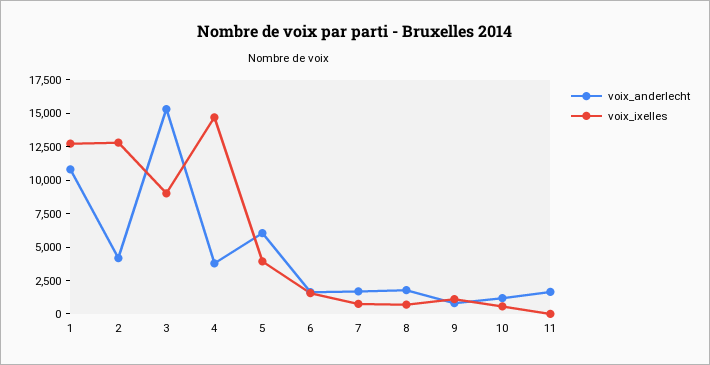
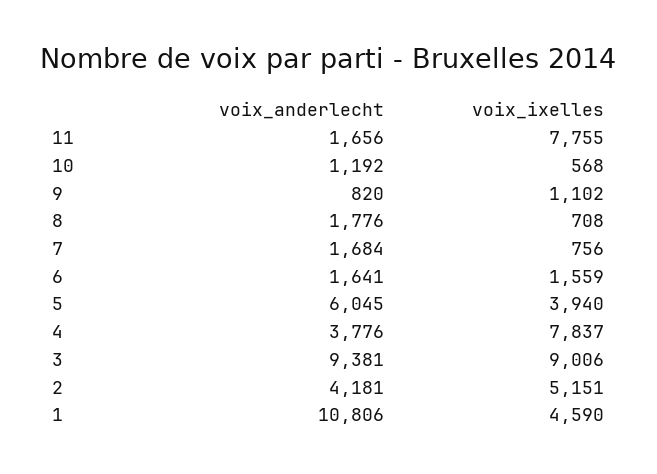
voix_ixelles, 1: 12500 -> 4590
voix_ixelles, 2: 12500 -> 5151
voix_anderlecht, 3: 15000 -> 9381
voix_ixelles, 4: 15000 -> 7837
voix_ixelles, 11: 0 -> 7755

